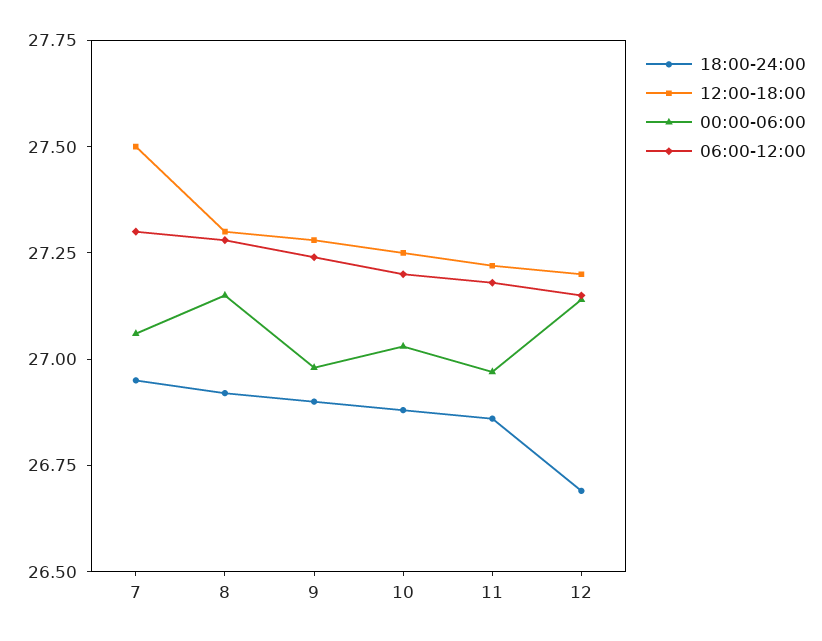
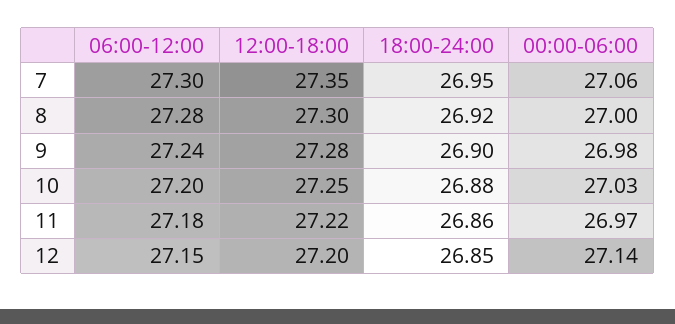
12:00-18:00, 7: 27.5 -> 27.35
00:00-06:00, 8: 27.15 -> 27
18:00-24:00, 12: 26.7 -> 26.85

